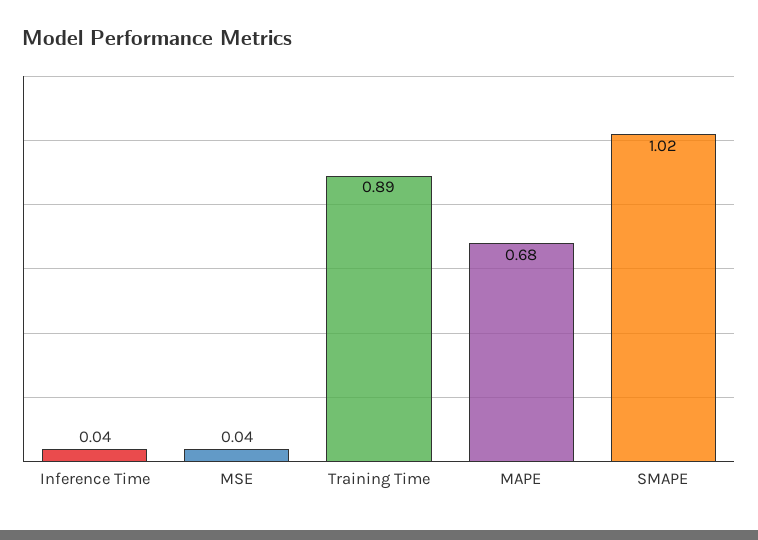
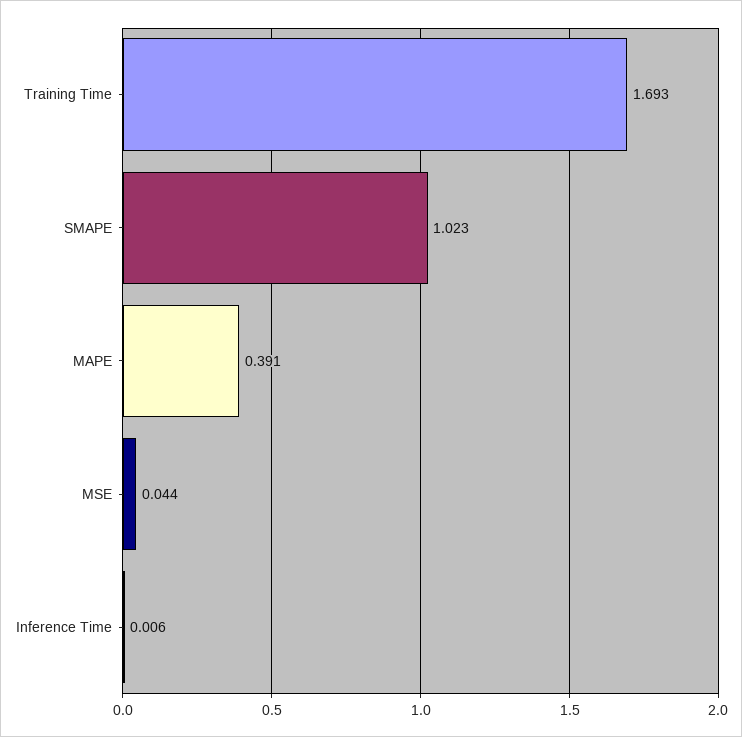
Inference Time: 0.04 -> 0.006
Training Time: 0.89 -> 1.693
MAPE: 0.68 -> 0.391

